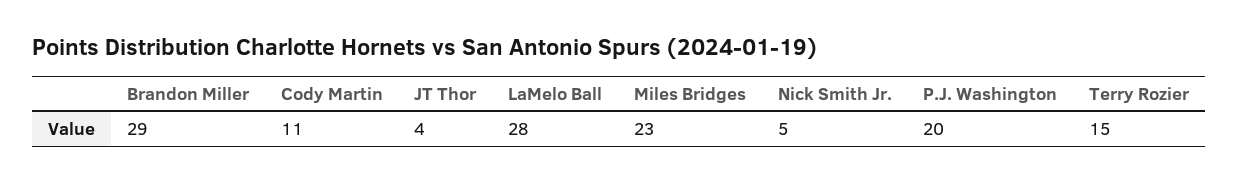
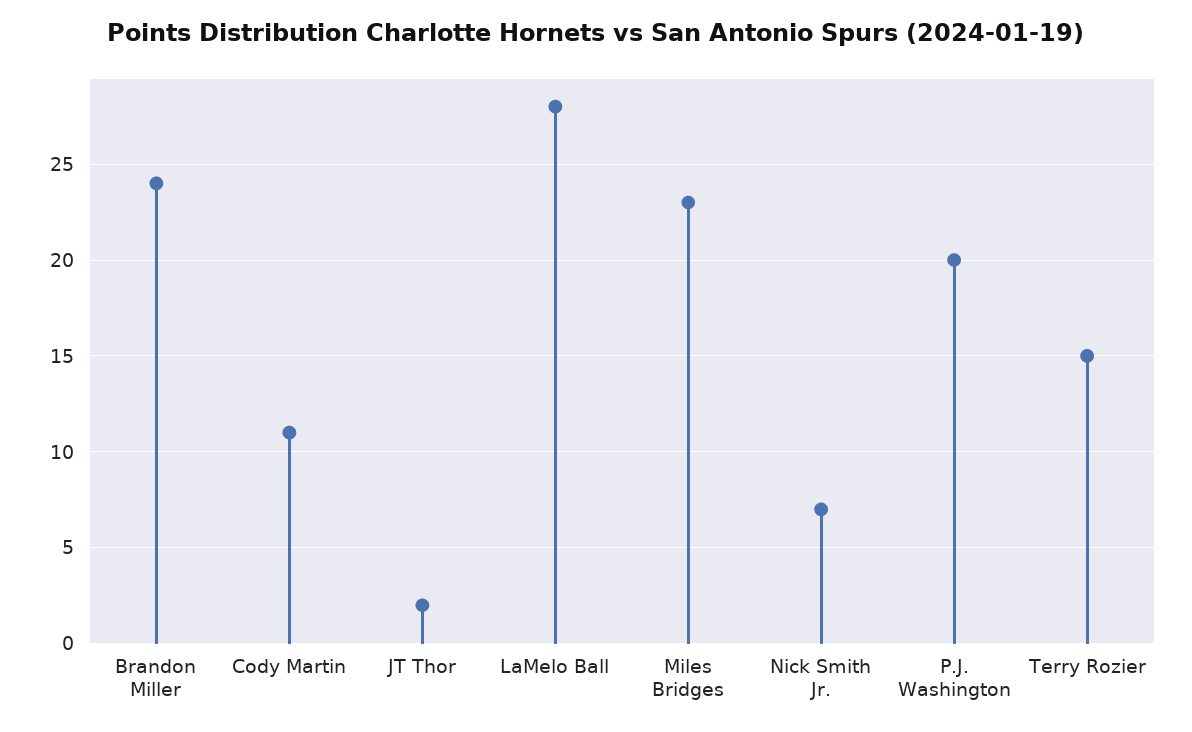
Brandon Miller: 29 -> 24
JT Thor: 4 -> 2
Nick Smith Jr.: 5 -> 7

